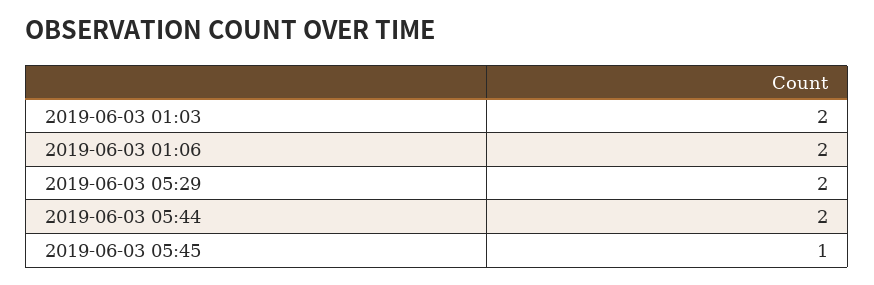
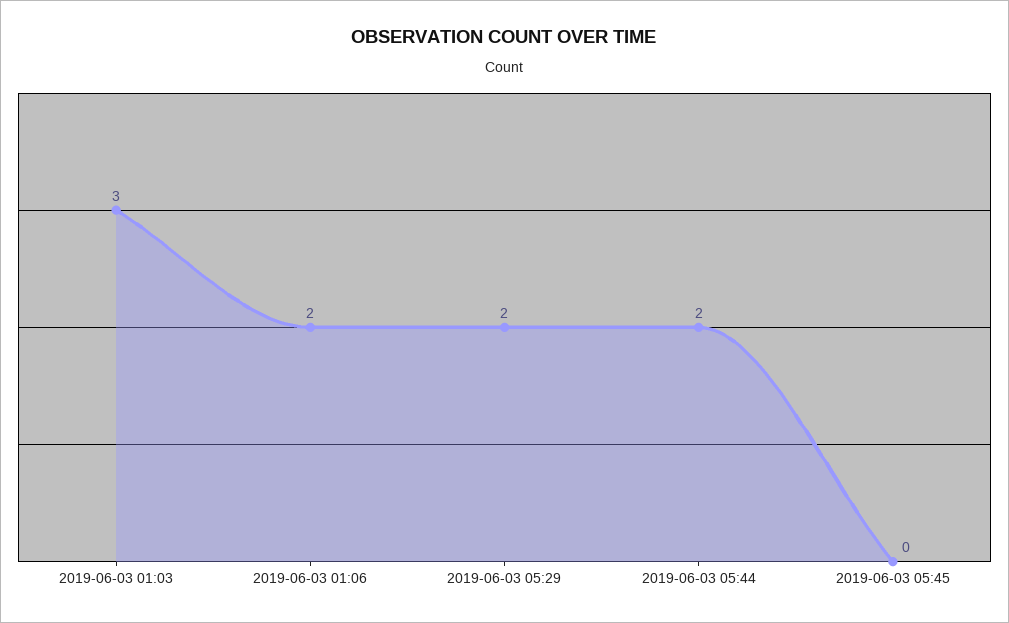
2019-06-03 01:03: 2 -> 3
2019-06-03 05:45: 1 -> 0

